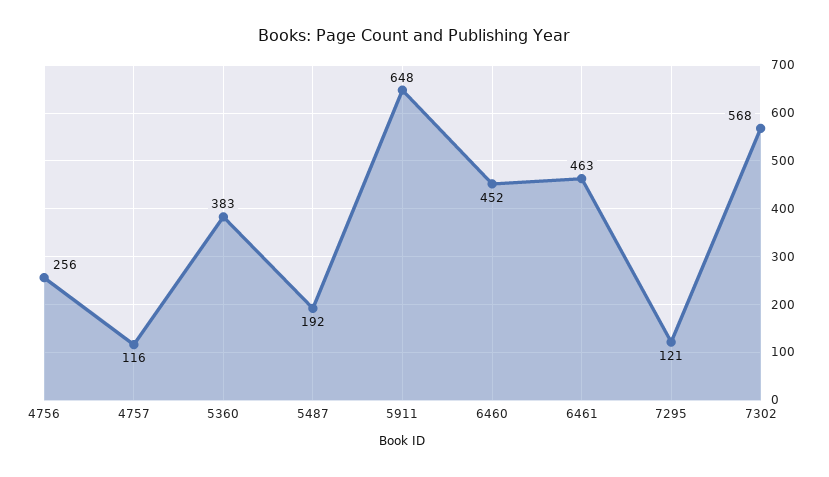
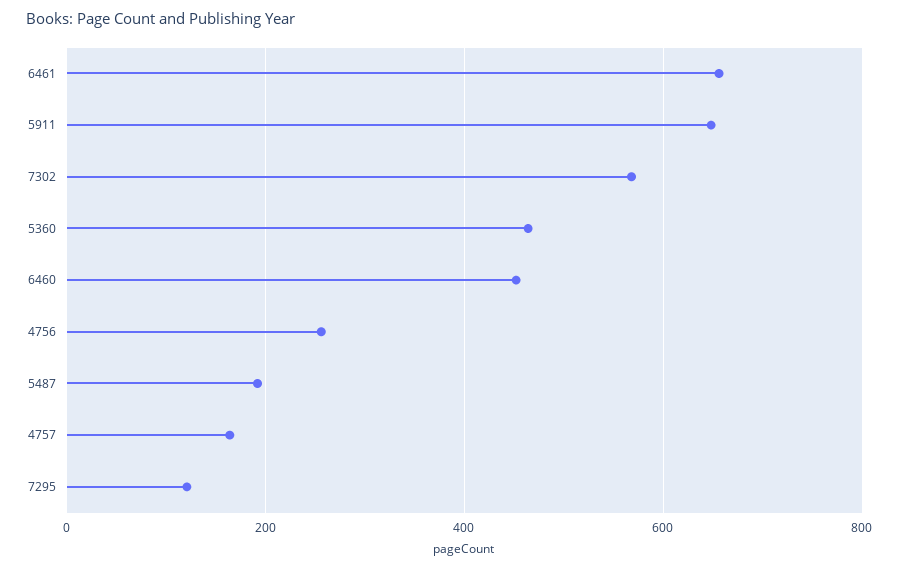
4757: 116 -> 160
5360: 383 -> 460
6461: 463 -> 660

